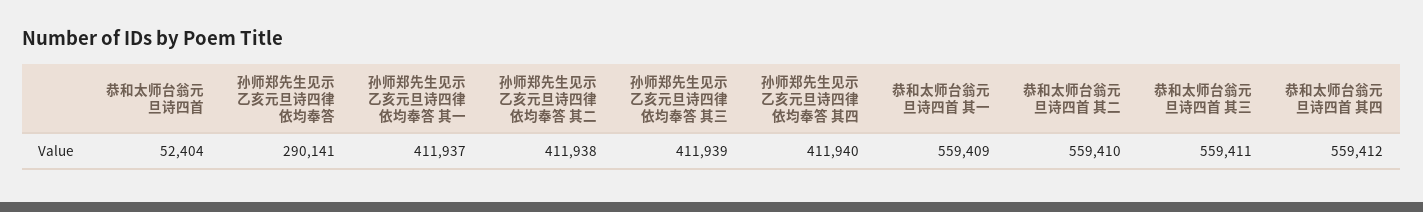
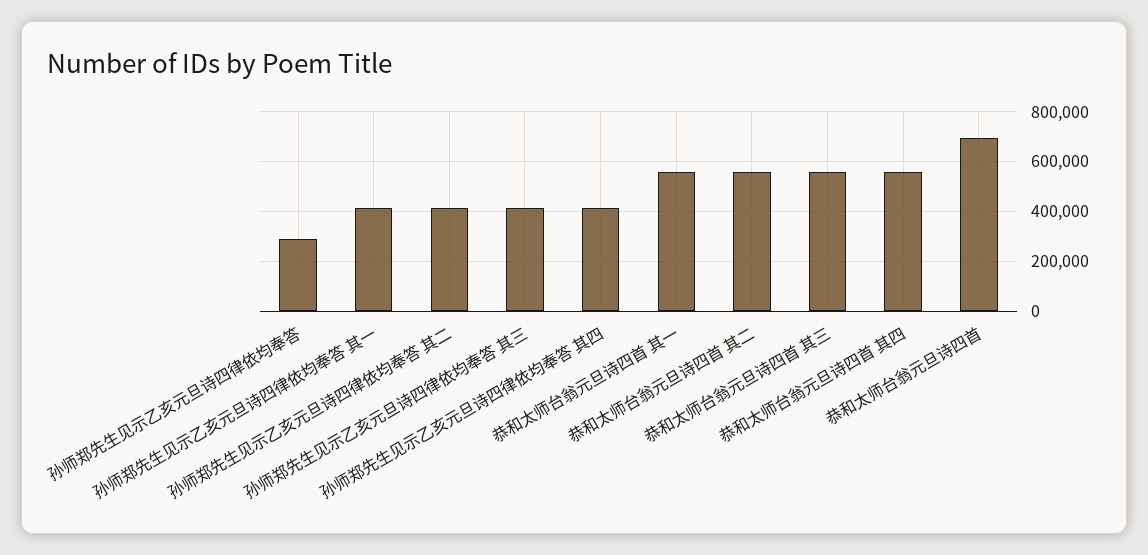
恭和太师台翁元旦诗四首: 52404 -> 700000

